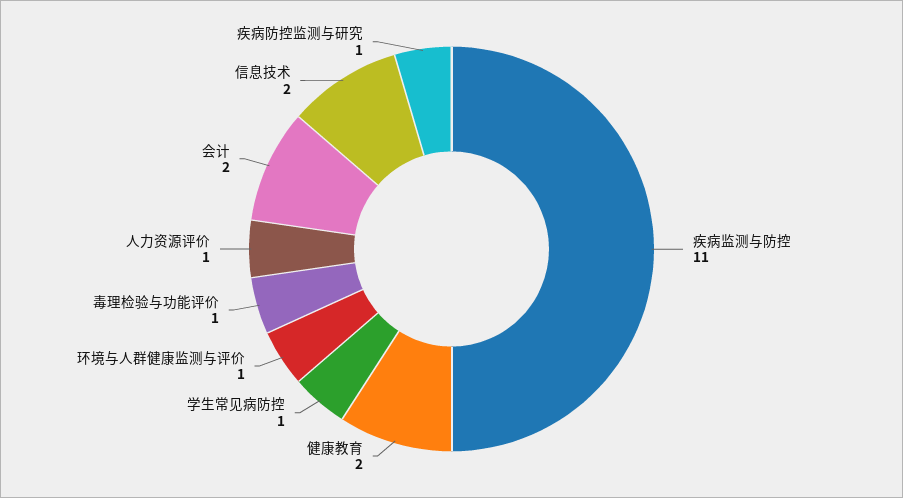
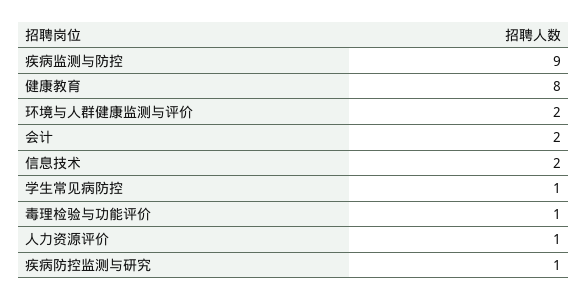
疾病监测与防控: 11 -> 9
健康教育: 2 -> 8
环境与人群健康监测与评价: 1 -> 2

